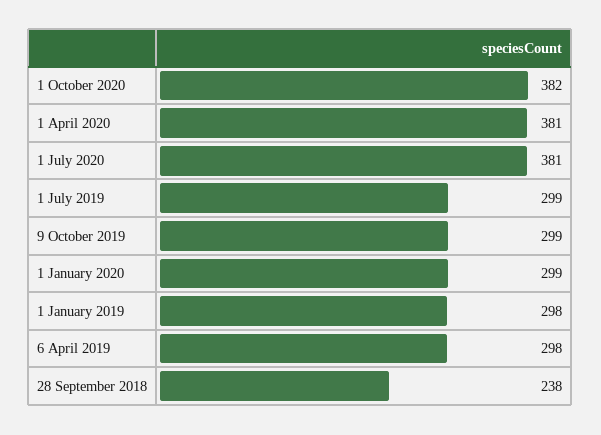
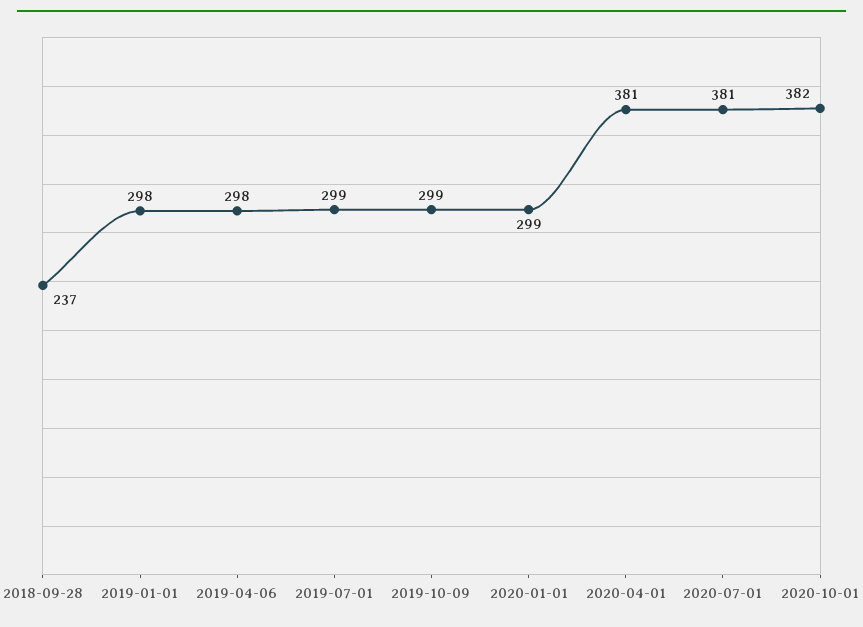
28 September 2018: 238 -> 237

